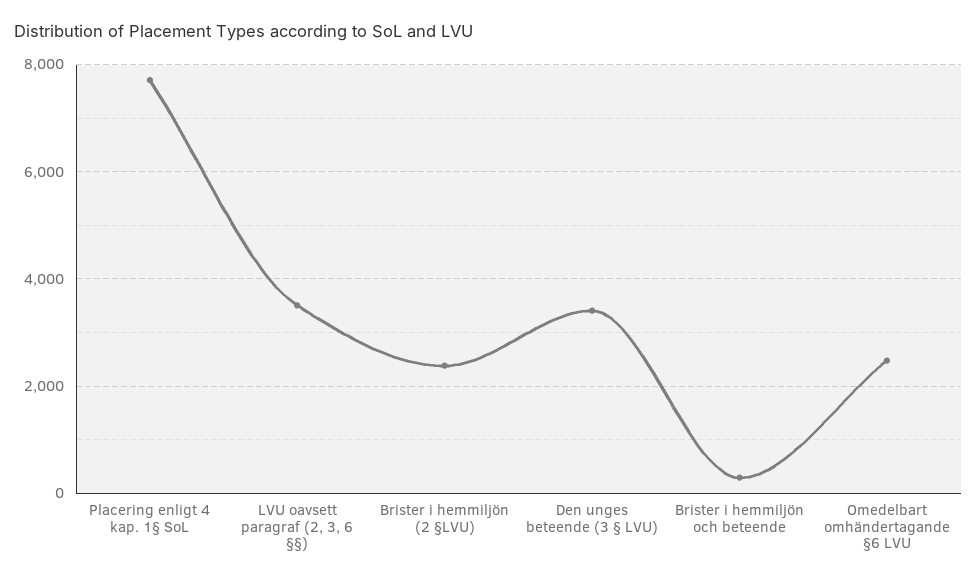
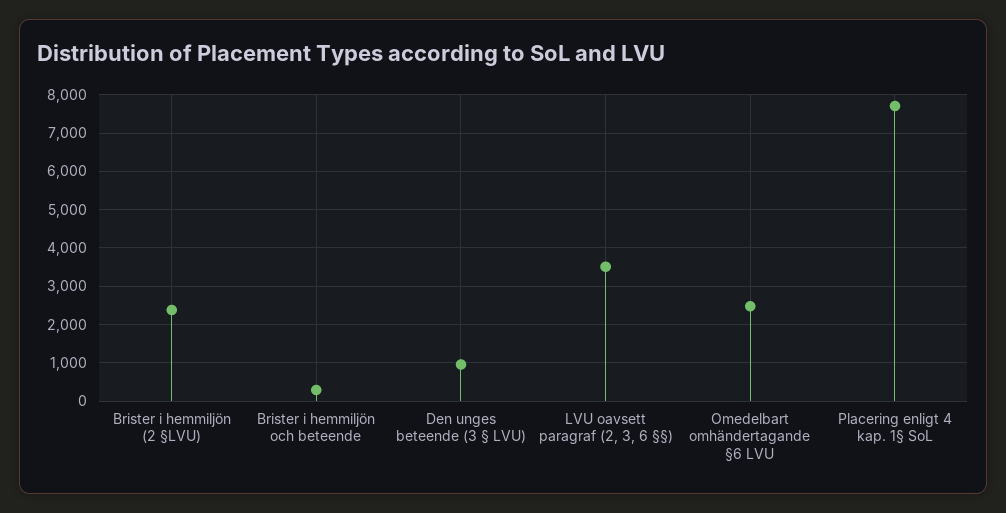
Den unges beteende (3 § LVU): 3400 -> 1000

